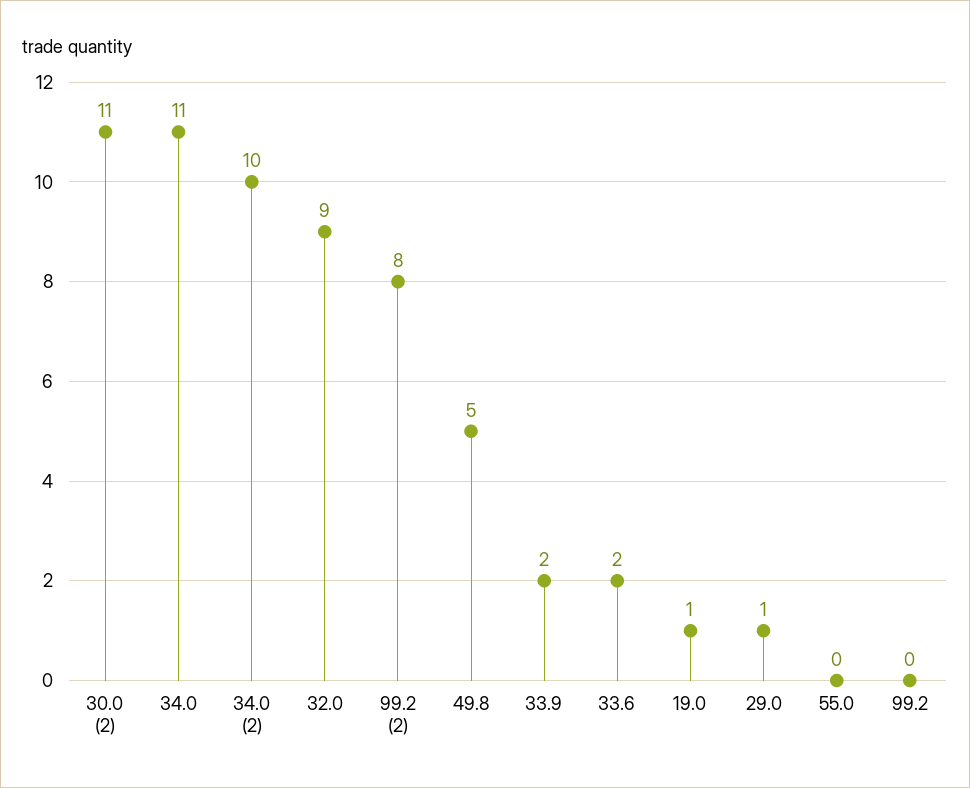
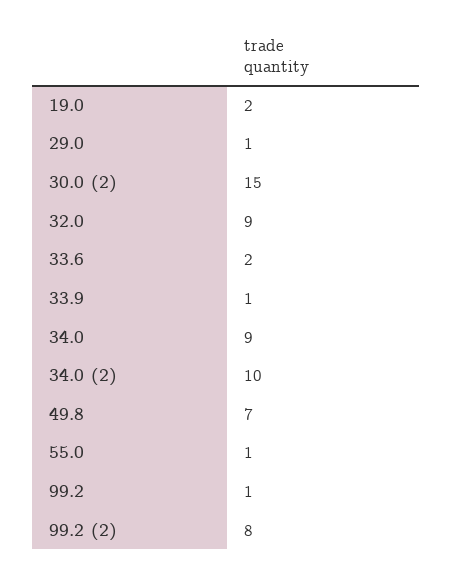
30.0 (2): 11 -> 15
34.0: 11 -> 9
49.8: 5 -> 7
33.9: 2 -> 1
19.0: 1 -> 2
55.0: 0 -> 1
99.2: 0 -> 1

